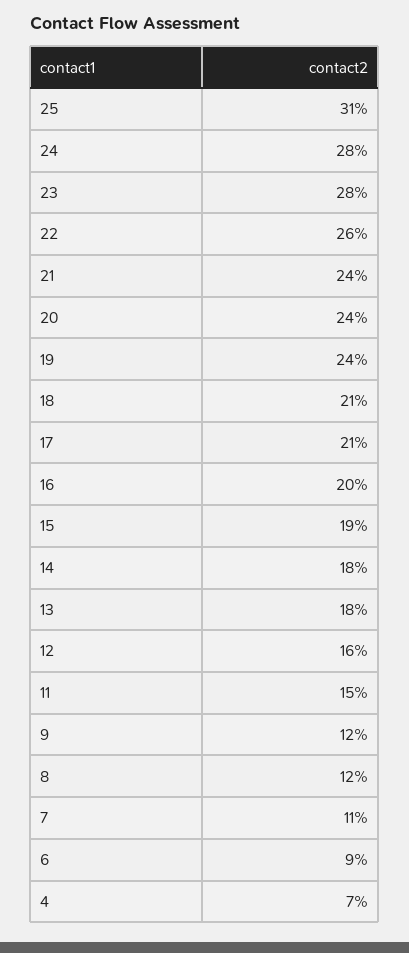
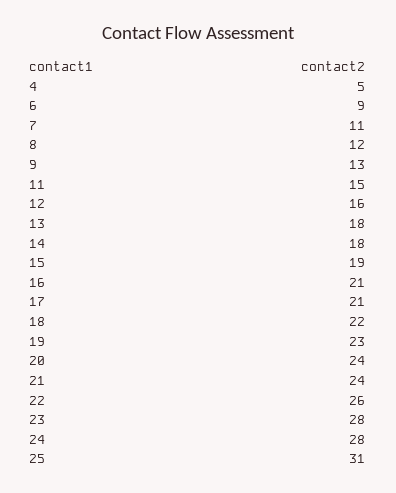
19: 24 -> 23
18: 21 -> 22
16: 20 -> 21
9: 12 -> 13
4: 7 -> 5

